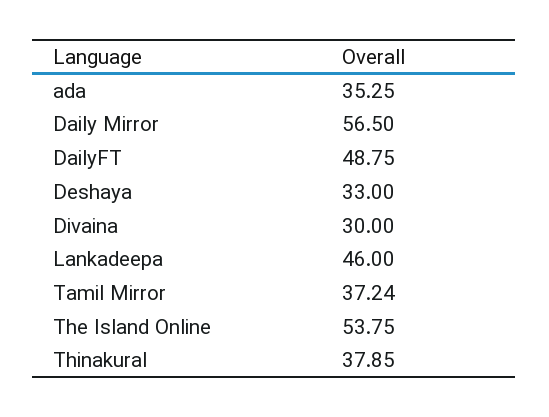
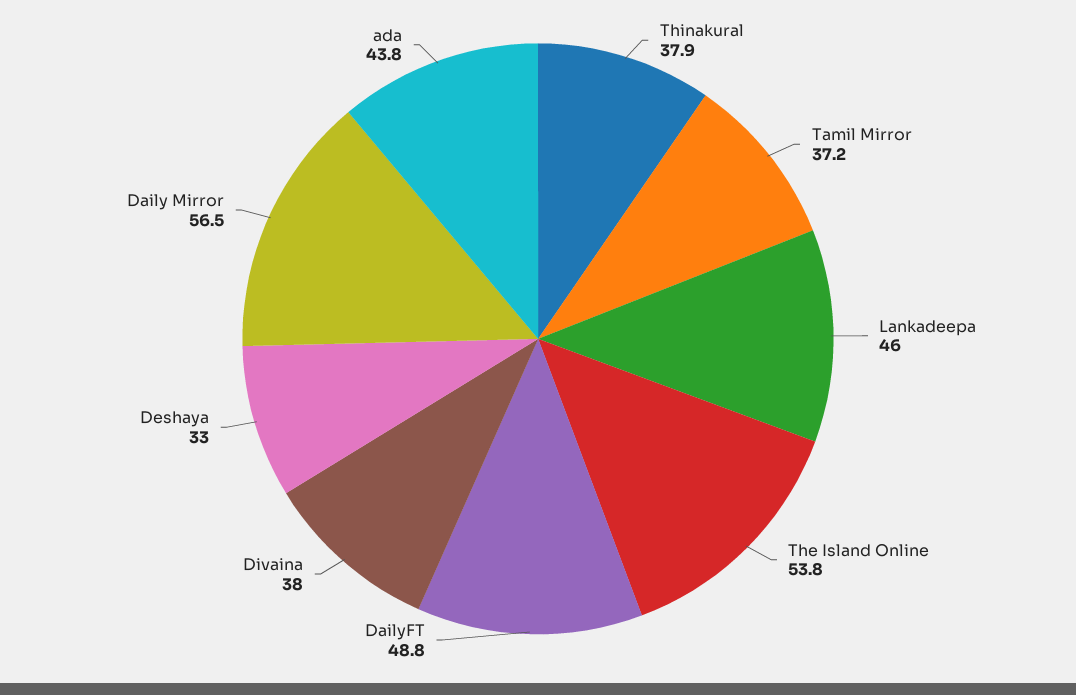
ada: 35.25 -> 43.8
Divaina: 30 -> 38

